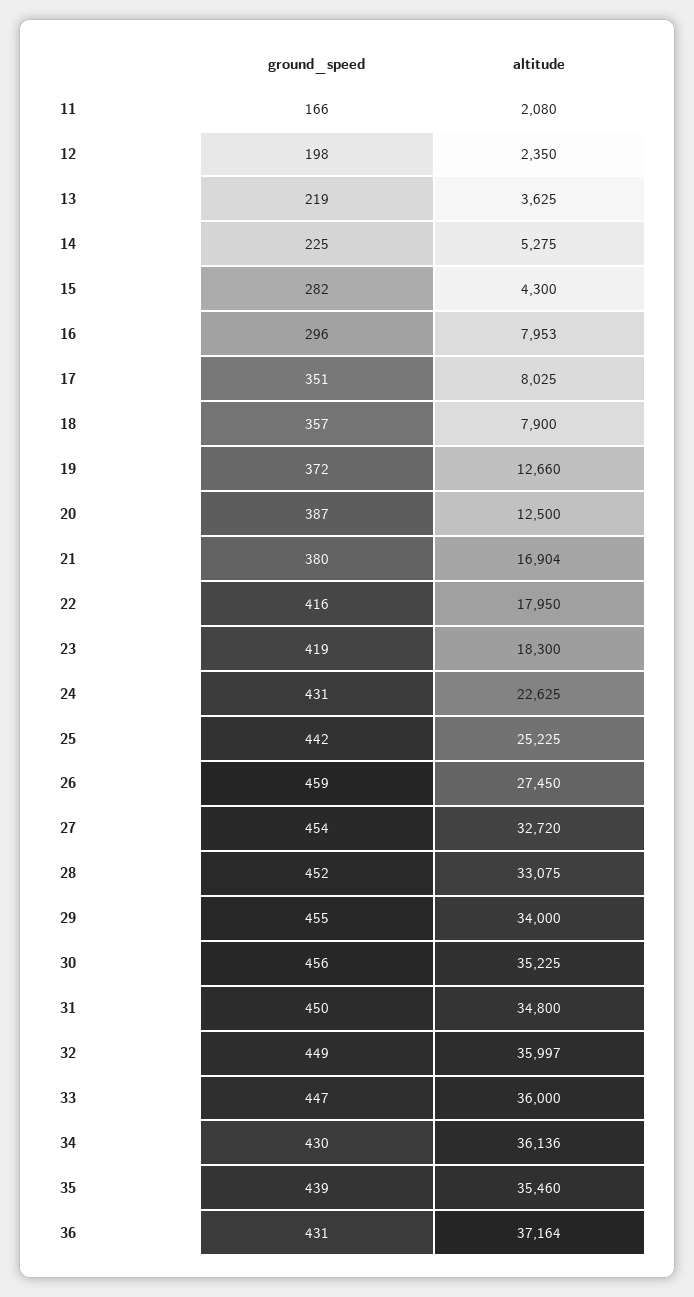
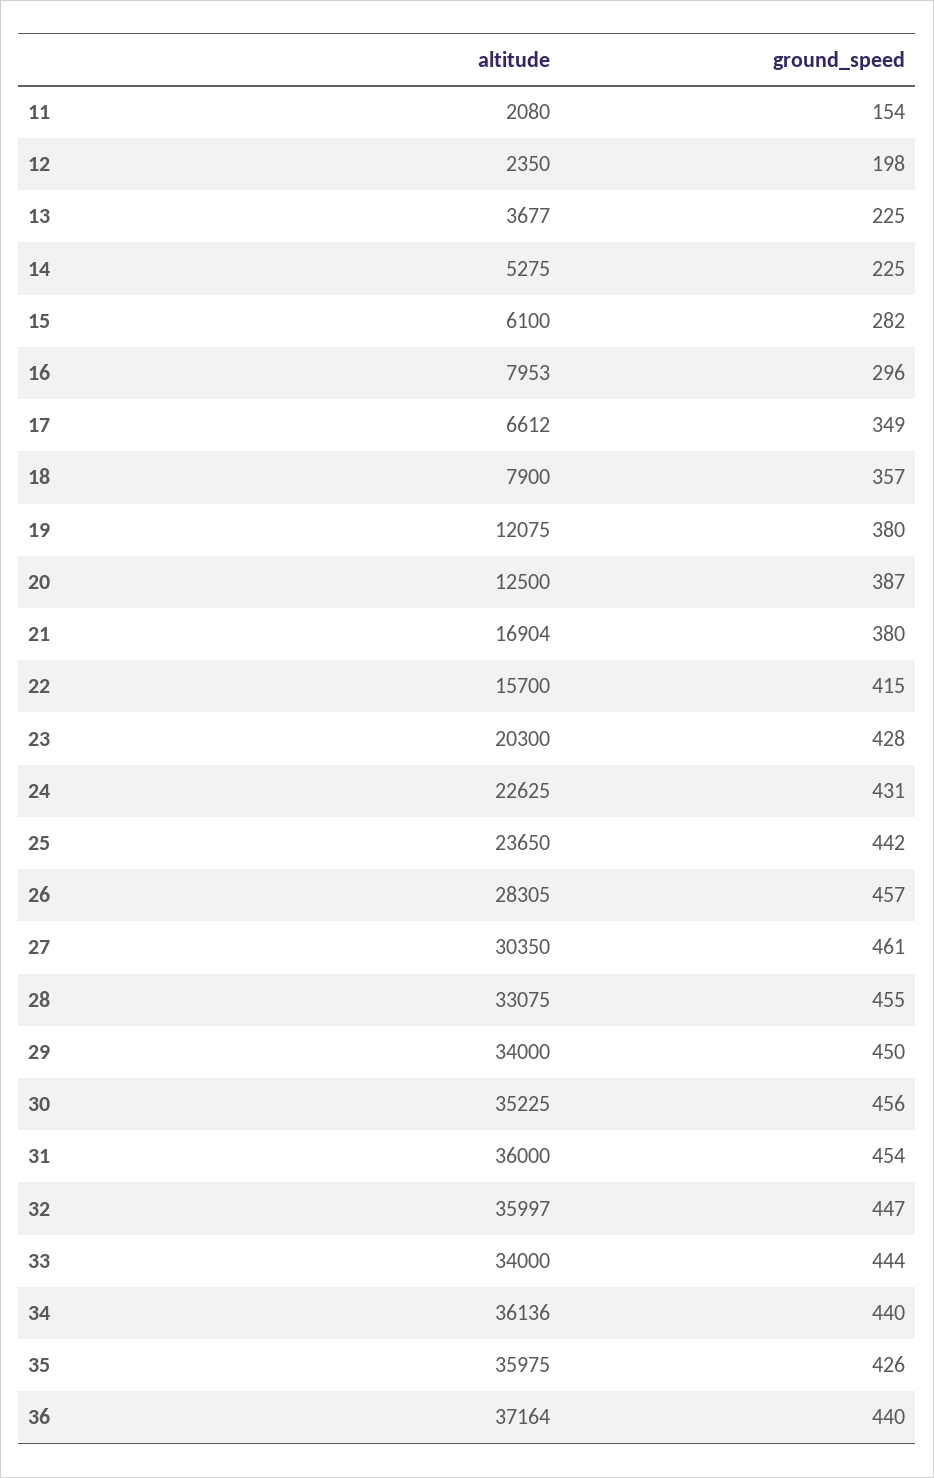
ground_speed, 11: 166 -> 154
ground_speed, 13: 219 -> 225
altitude, 13: 3625 -> 3677
altitude, 15: 4300 -> 6100
ground_speed, 17: 351 -> 349
altitude, 17: 8025 -> 6612
ground_speed, 19: 372 -> 380
altitude, 19: 12660 -> 12075
ground_speed, 22: 416 -> 415
altitude, 22: 17950 -> 15700
ground_speed, 23: 419 -> 428
altitude, 23: 18300 -> 20300
altitude, 25: 25225 -> 23650
ground_speed, 26: 459 -> 457
altitude, 26: 27450 -> 28305
ground_speed, 27: 454 -> 461
altitude, 27: 32720 -> 30350
ground_speed, 28: 452 -> 455
ground_speed, 29: 455 -> 450
ground_speed, 31: 450 -> 454
altitude, 31: 34800 -> 36000
ground_speed, 32: 449 -> 447
ground_speed, 33: 447 -> 444
altitude, 33: 36000 -> 34000
ground_speed, 34: 430 -> 440
ground_speed, 35: 439 -> 426
altitude, 35: 35460 -> 35975
ground_speed, 36: 431 -> 440

